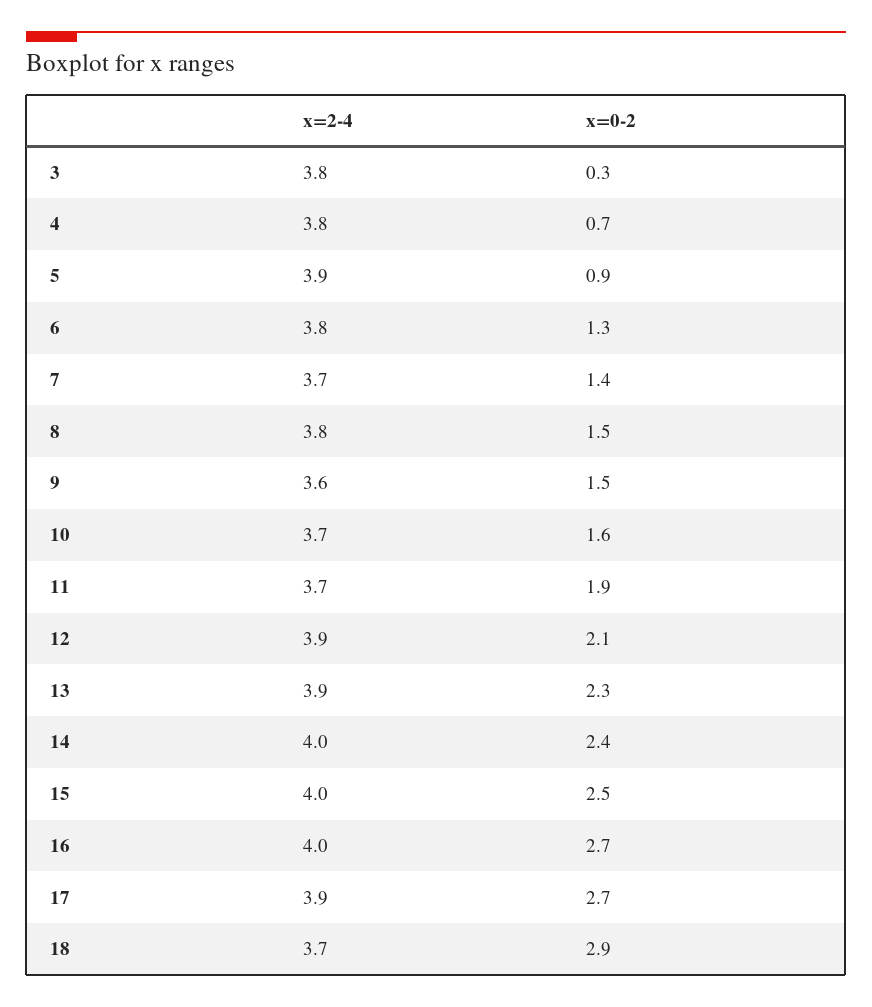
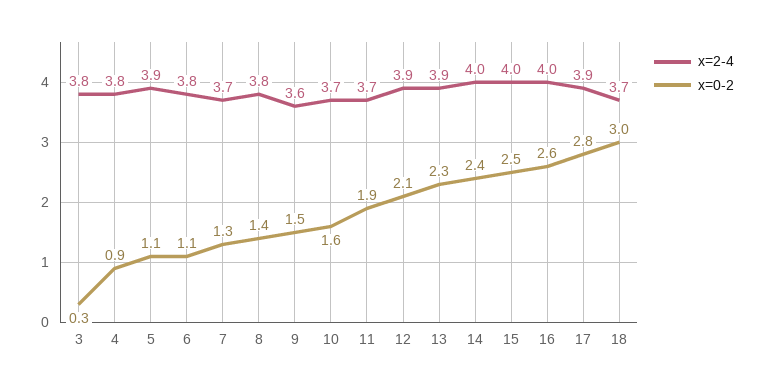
x=0-2, 4: 0.7 -> 0.9
x=0-2, 5: 0.9 -> 1.1
x=0-2, 6: 1.3 -> 1.1
x=0-2, 7: 1.4 -> 1.3
x=0-2, 8: 1.5 -> 1.4
x=0-2, 16: 2.7 -> 2.6
x=0-2, 17: 2.7 -> 2.8
x=0-2, 18: 2.9 -> 3

